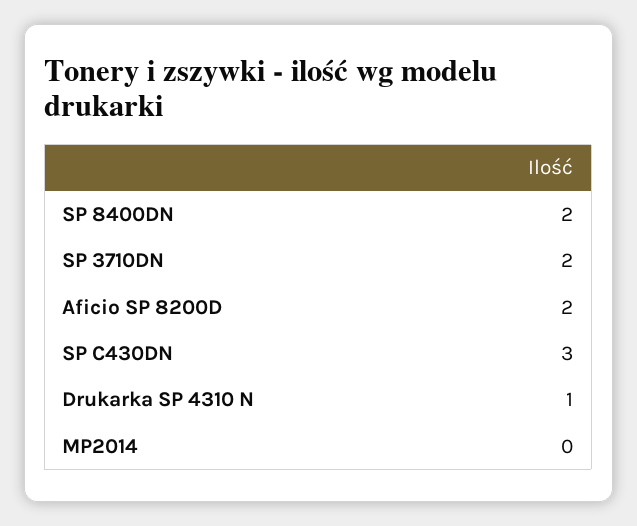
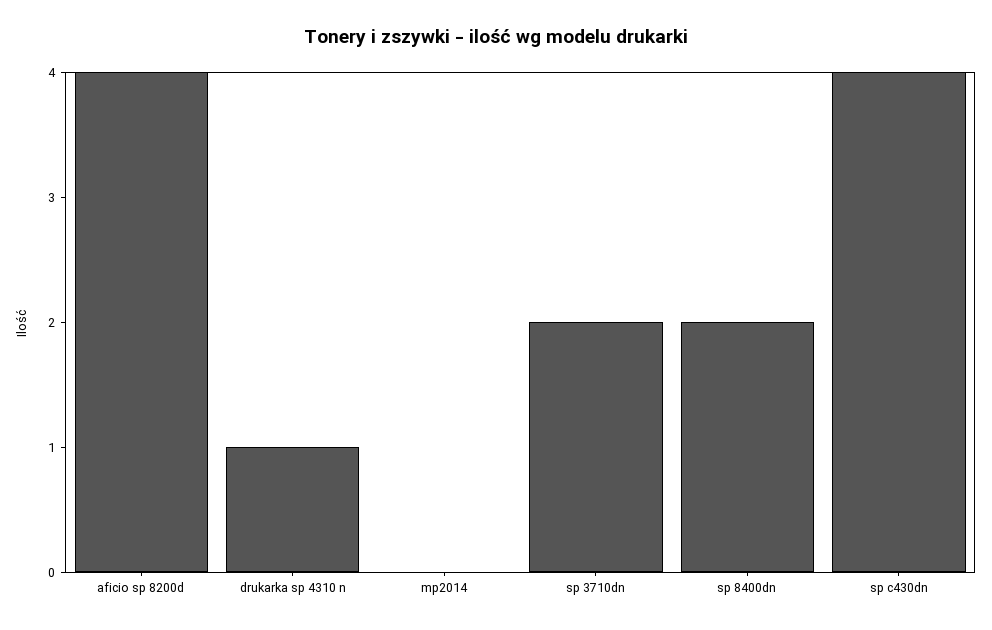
Aficio SP 8200D: 2 -> 4
SP C430DN: 3 -> 4

